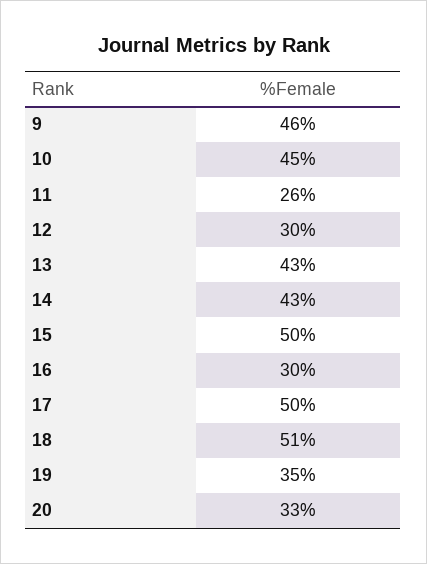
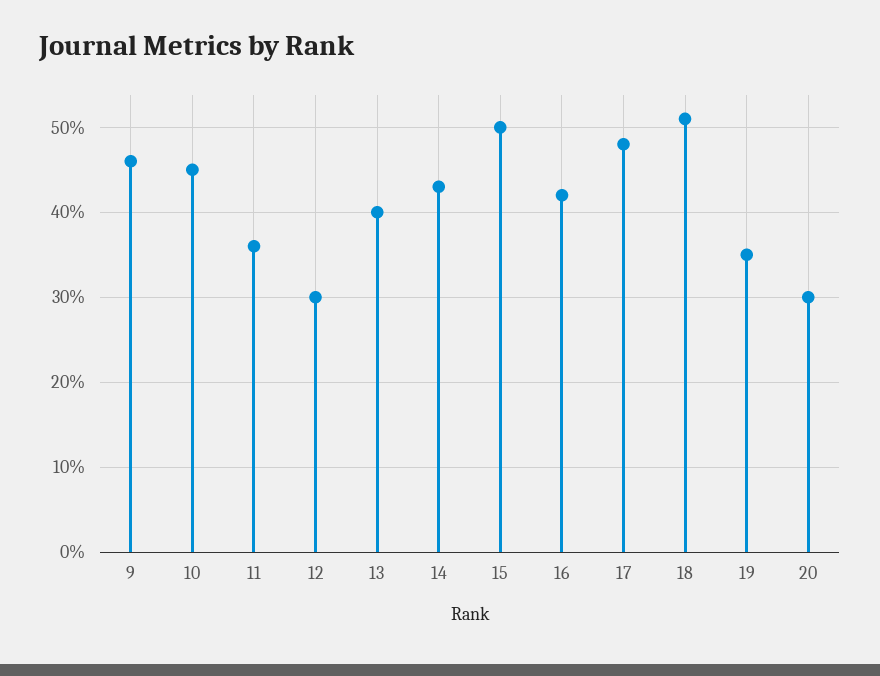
11: 26 -> 36
13: 43 -> 40
16: 30 -> 42
17: 50 -> 48
20: 33 -> 30

